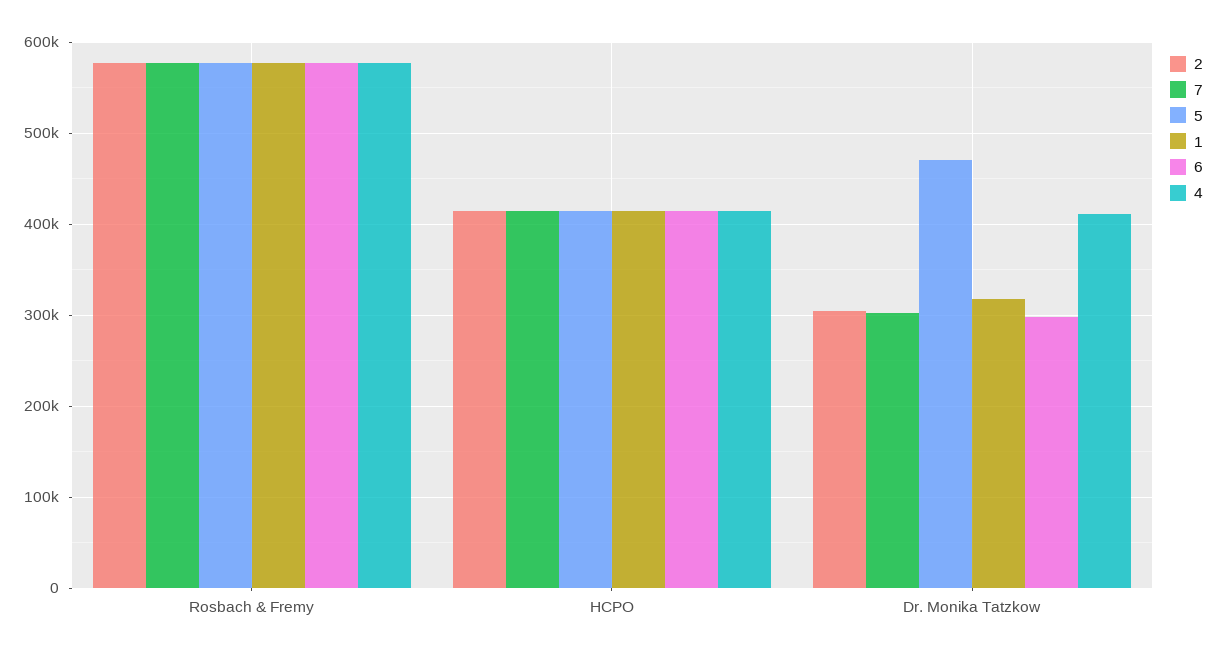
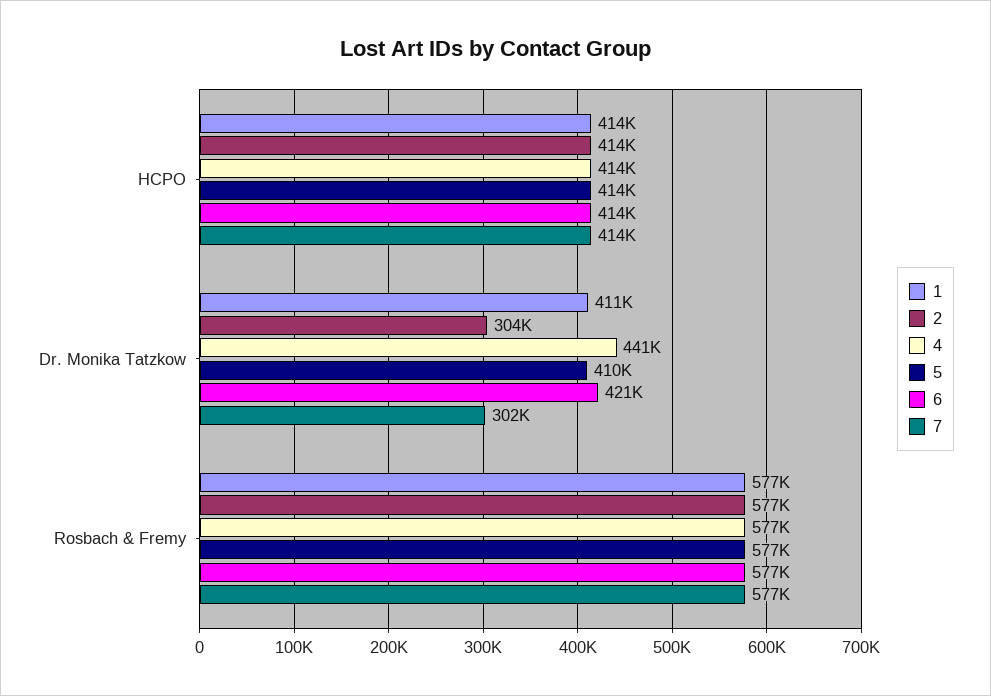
5, Dr. Monika Tatzkow: 470000 -> 410000
1, Dr. Monika Tatzkow: 320000 -> 411000
6, Dr. Monika Tatzkow: 300000 -> 421000
4, Dr. Monika Tatzkow: 410000 -> 441000

